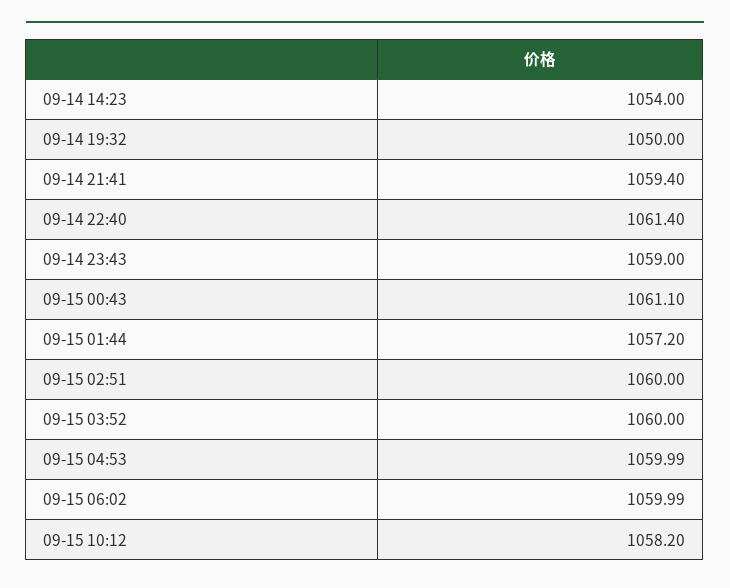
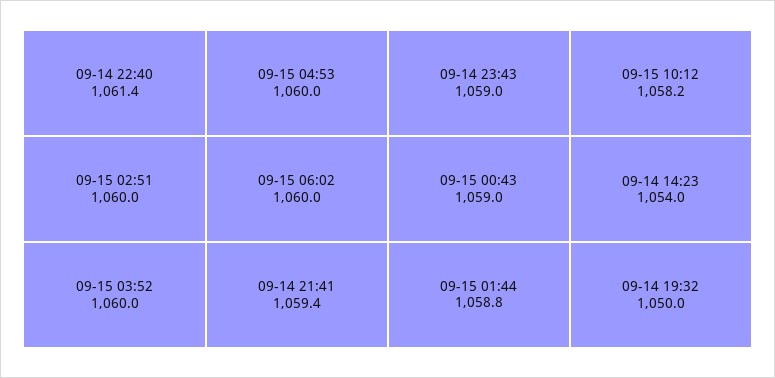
09-15 00:43: 1061.1 -> 1059
09-15 01:44: 1057.2 -> 1058.8

